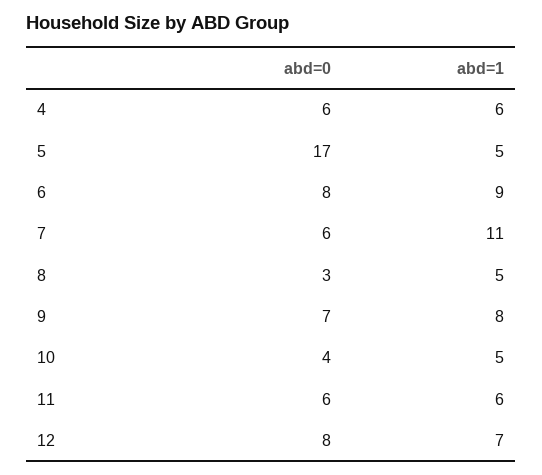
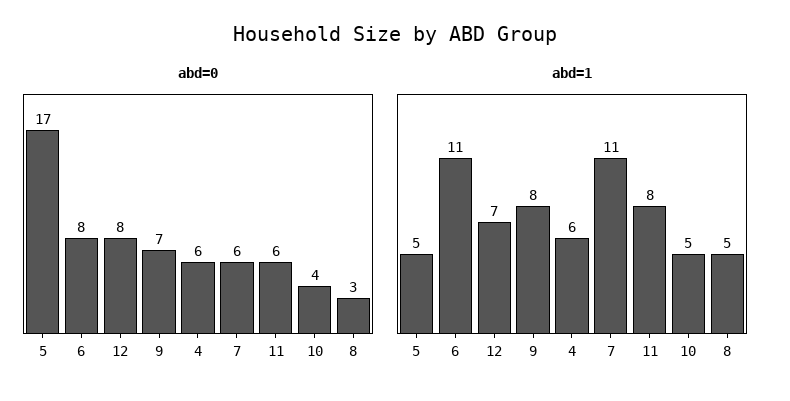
abd=1, 6: 9 -> 11
abd=1, 11: 6 -> 8

